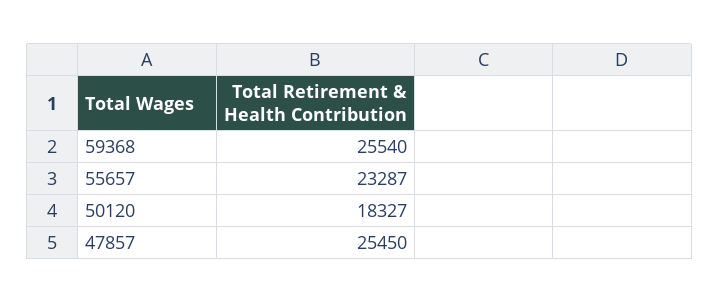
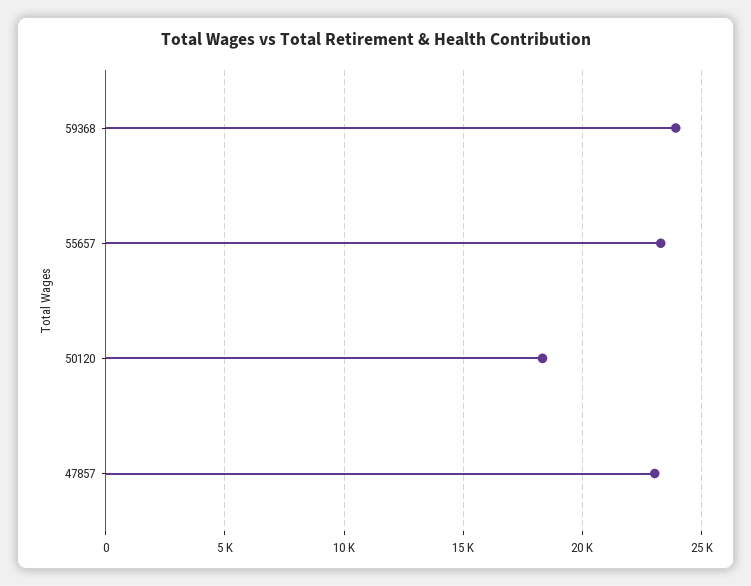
59368: 25540 -> 24000
47857: 25450 -> 23000

